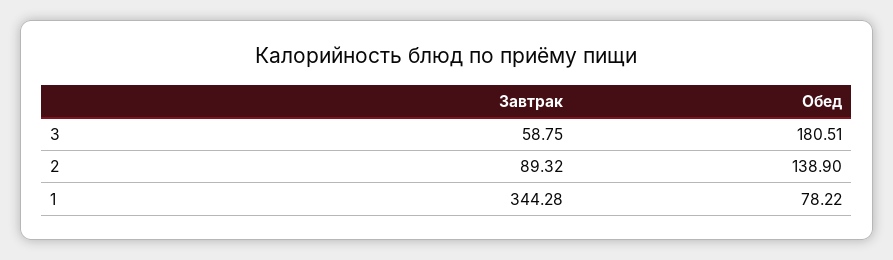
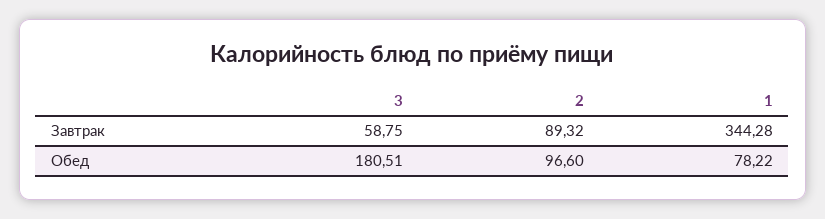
Обед, 2: 138.9 -> 96.6

